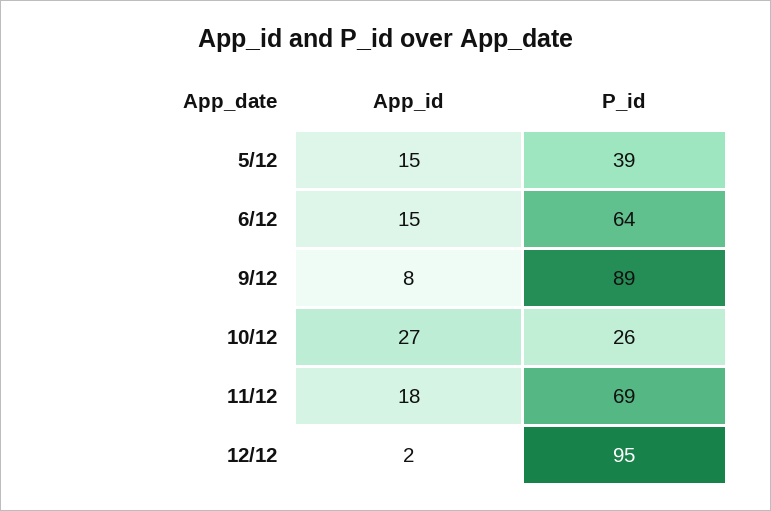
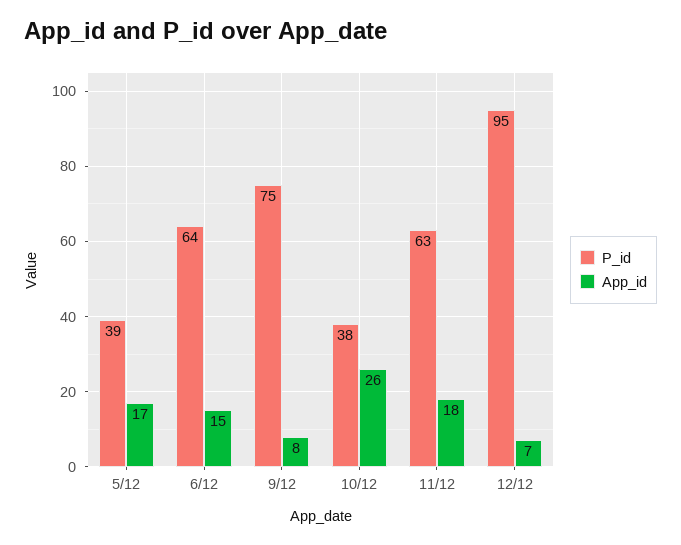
App_id, 5/12: 15 -> 17
P_id, 9/12: 89 -> 75
App_id, 10/12: 27 -> 26
P_id, 10/12: 26 -> 38
P_id, 11/12: 69 -> 63
App_id, 12/12: 2 -> 7

